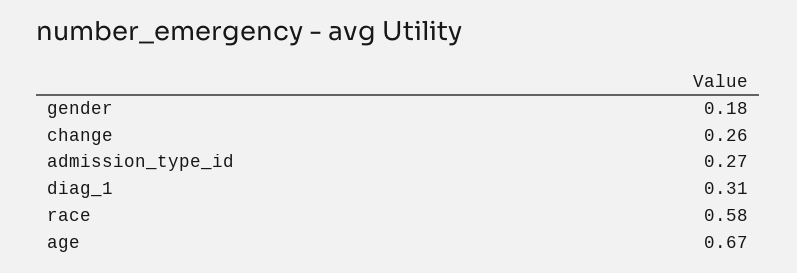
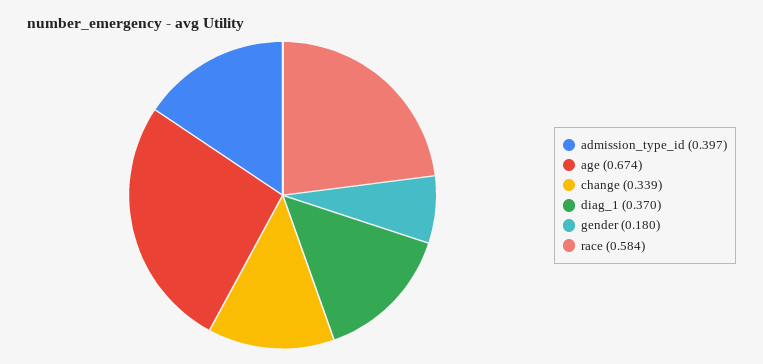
change: 0.26 -> 0.339
admission_type_id: 0.27 -> 0.397
diag_1: 0.31 -> 0.37

